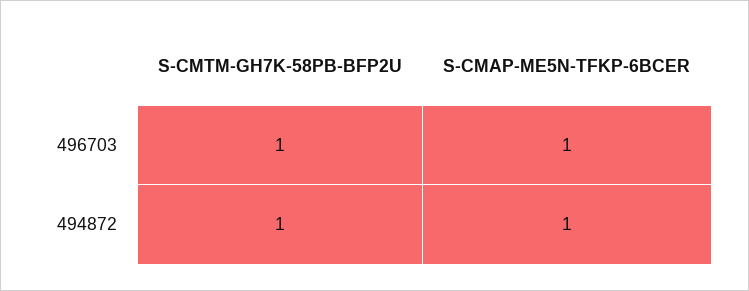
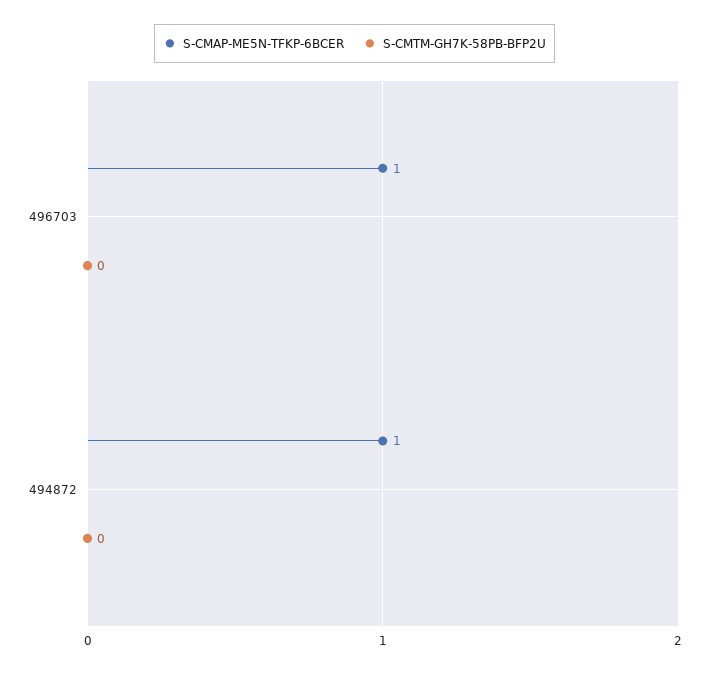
S-CMTM-GH7K-58PB-BFP2U, 496703: 1 -> 0
S-CMTM-GH7K-58PB-BFP2U, 494872: 1 -> 0

